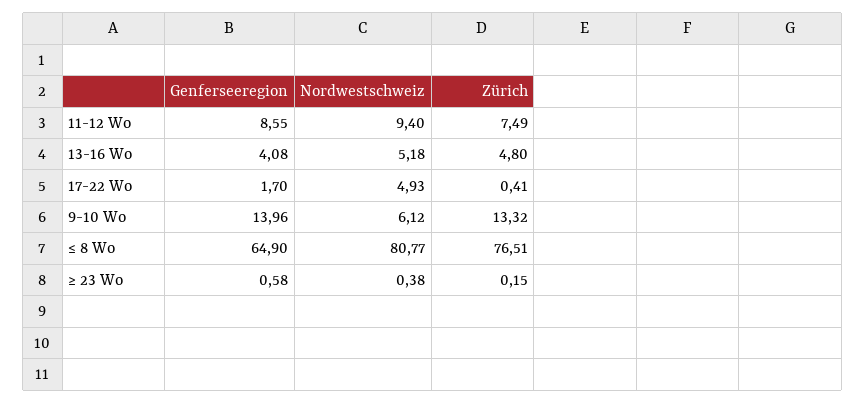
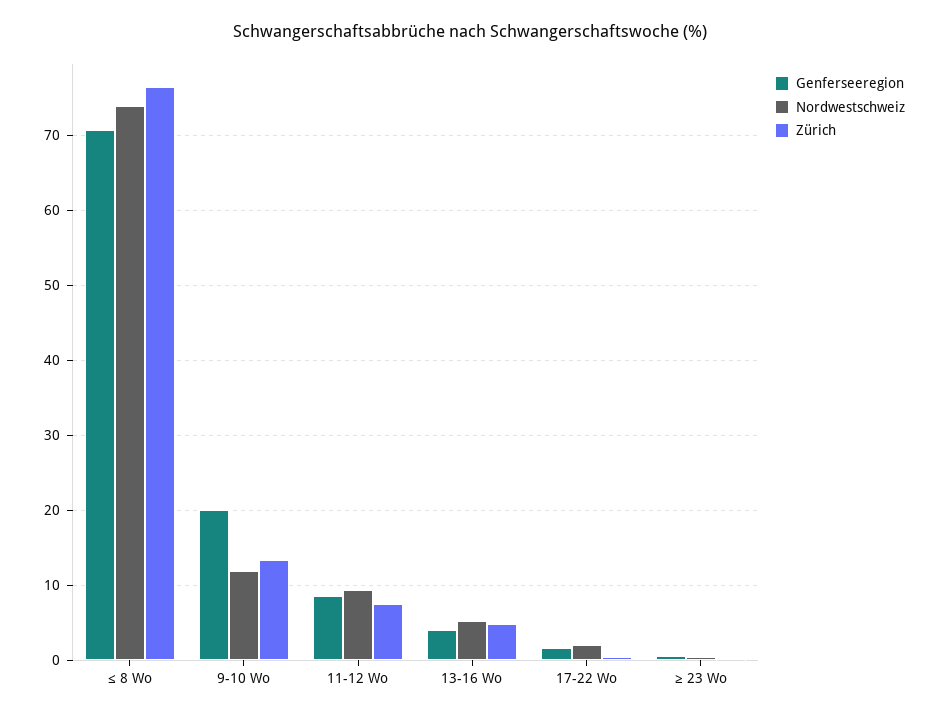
Nordwestschweiz, 17-22 Wo: 4.93 -> 2
Genferseeregion, 9-10 Wo: 13.96 -> 20
Nordwestschweiz, 9-10 Wo: 6.12 -> 12
Genferseeregion, ≤ 8 Wo: 64.9 -> 71
Nordwestschweiz, ≤ 8 Wo: 80.77 -> 74

